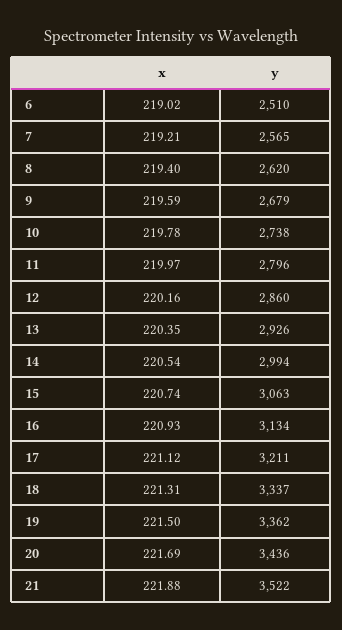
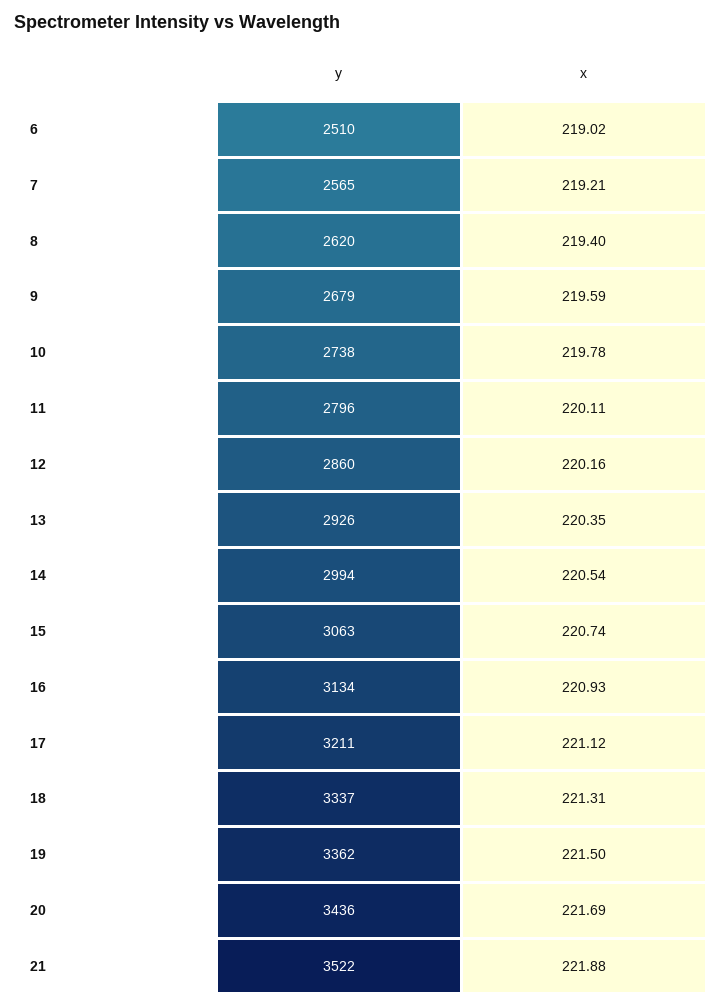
x, 11: 219.97 -> 220.11

